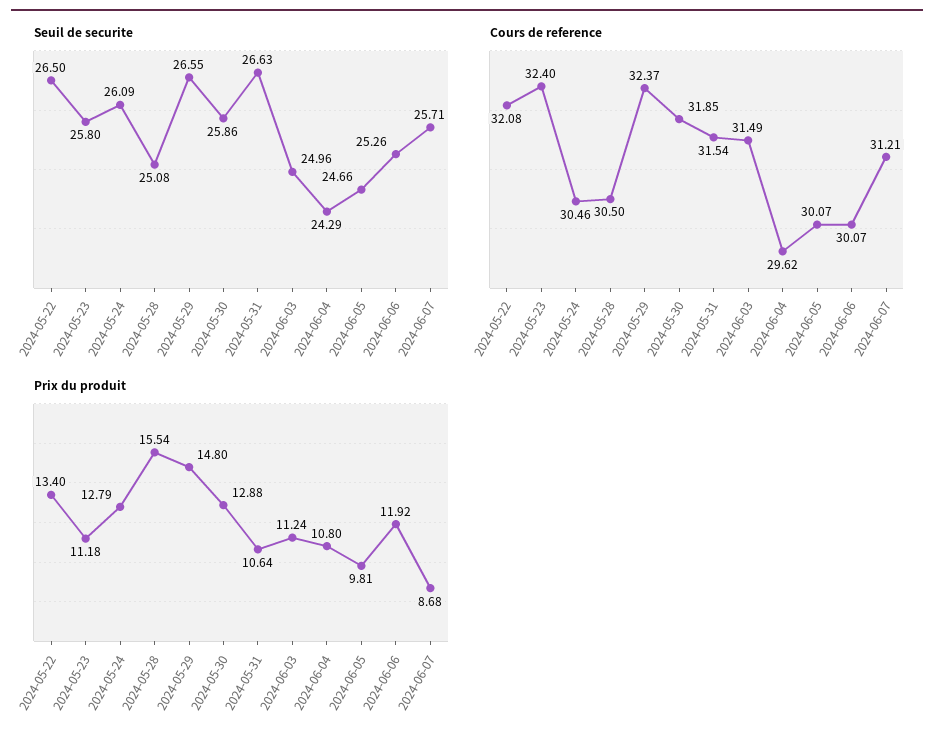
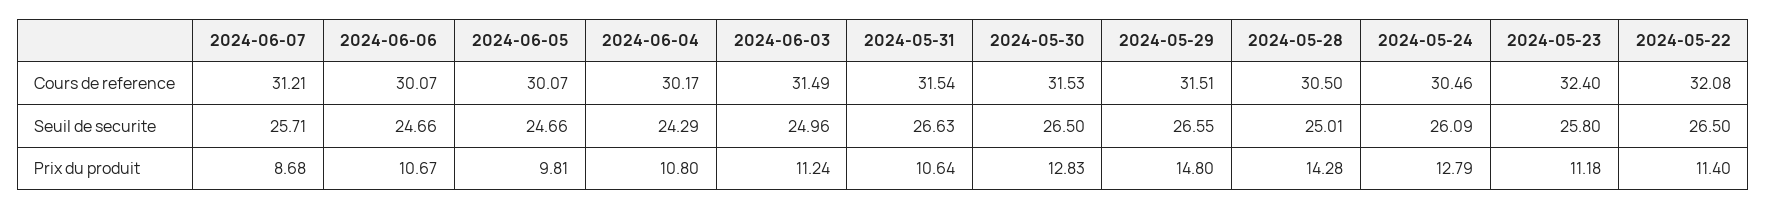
Seuil de securite, 2024-05-28: 25.08 -> 25.01
Seuil de securite, 2024-05-30: 25.86 -> 26.5
Seuil de securite, 2024-06-06: 25.26 -> 24.66
Cours de reference, 2024-05-29: 32.37 -> 31.51
Cours de reference, 2024-05-30: 31.85 -> 31.53
Cours de reference, 2024-06-04: 29.62 -> 30.17
Prix du produit, 2024-05-22: 13.4 -> 11.4
Prix du produit, 2024-05-28: 15.54 -> 14.28
Prix du produit, 2024-05-30: 12.88 -> 12.83
Prix du produit, 2024-06-06: 11.92 -> 10.67

